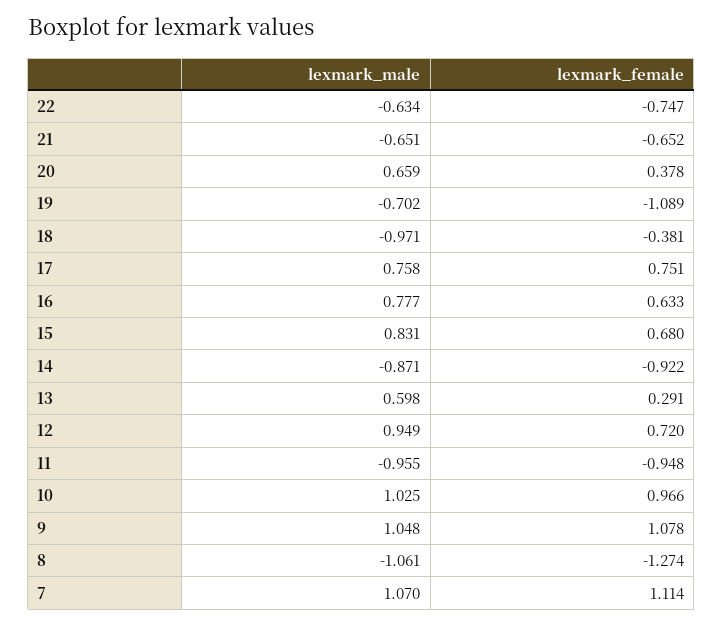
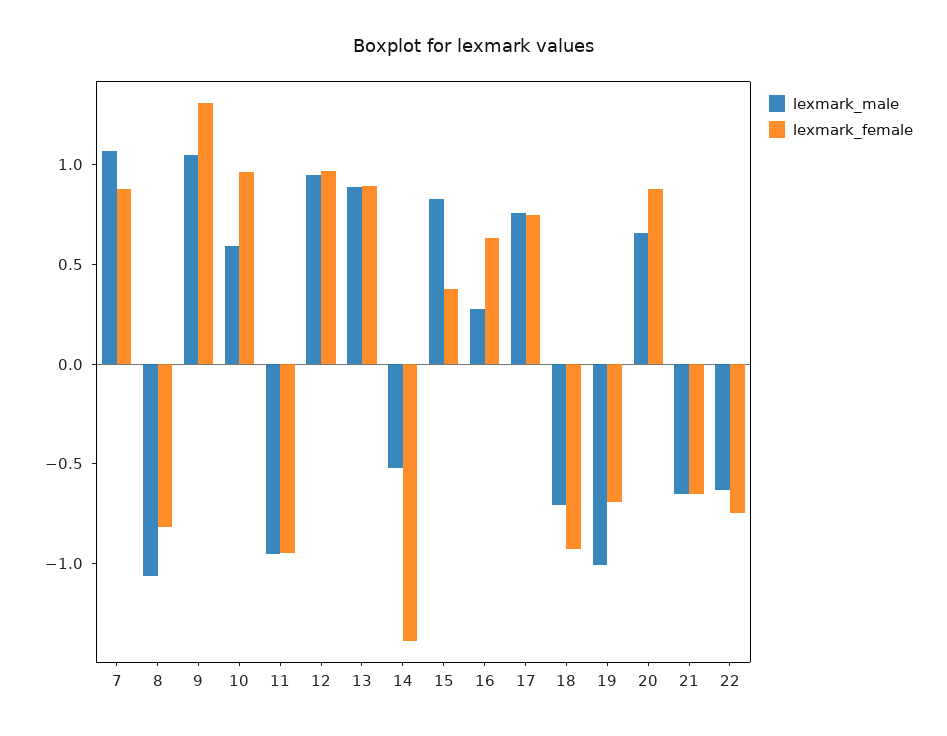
lexmark_female, 20: 0.378 -> 0.9
lexmark_male, 19: -0.702 -> -1
lexmark_female, 19: -1.089 -> -0.7
lexmark_male, 18: -0.971 -> -0.7
lexmark_female, 18: -0.381 -> -0.9
lexmark_male, 16: 0.777 -> 0.3
lexmark_female, 15: 0.68 -> 0.4
lexmark_male, 14: -0.871 -> -0.5
lexmark_female, 14: -0.922 -> -1.4
lexmark_male, 13: 0.598 -> 0.9
lexmark_female, 13: 0.291 -> 0.9
lexmark_female, 12: 0.72 -> 1
lexmark_male, 10: 1.025 -> 0.6
lexmark_female, 9: 1.078 -> 1.3
lexmark_female, 8: -1.274 -> -0.8
lexmark_female, 7: 1.114 -> 0.9

